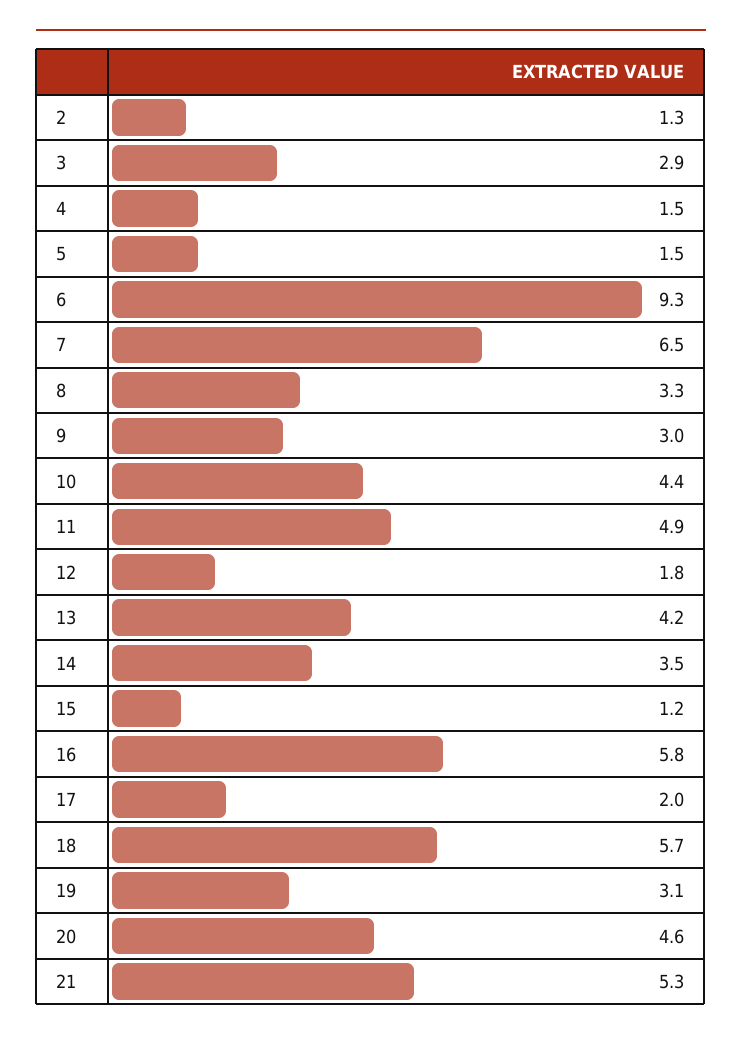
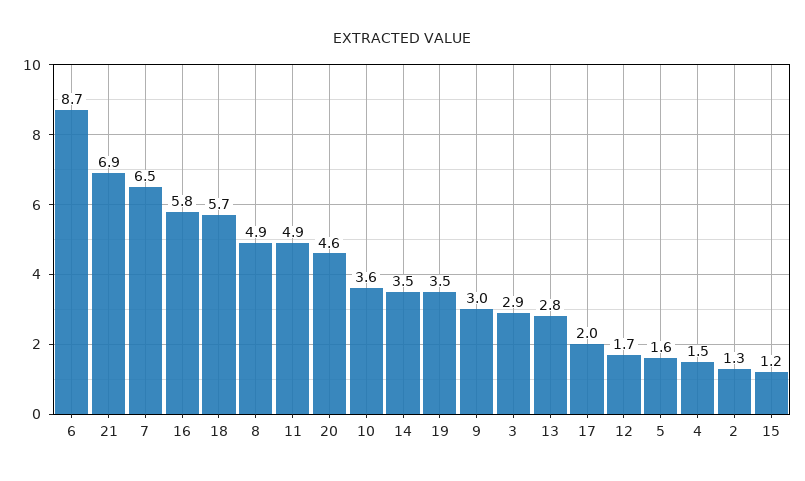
5: 1.5 -> 1.6
6: 9.3 -> 8.7
8: 3.3 -> 4.9
10: 4.4 -> 3.6
12: 1.8 -> 1.7
13: 4.2 -> 2.8
19: 3.1 -> 3.5
21: 5.3 -> 6.9

